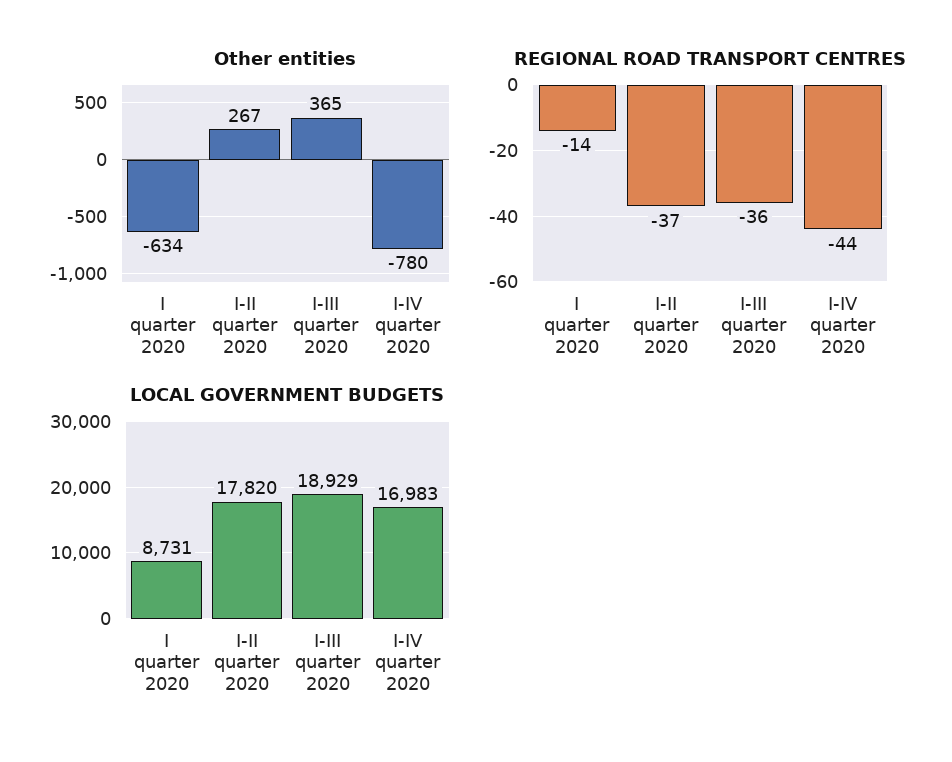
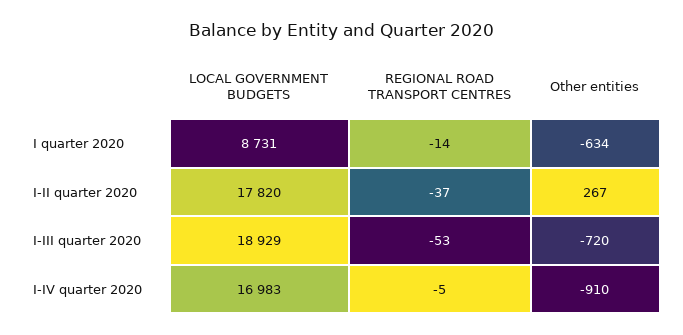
Other entities, I-III quarter 2020: 365 -> -720
Other entities, I-IV quarter 2020: -780 -> -910
REGIONAL ROAD TRANSPORT CENTRES, I-III quarter 2020: -36 -> -53
REGIONAL ROAD TRANSPORT CENTRES, I-IV quarter 2020: -44 -> -5

